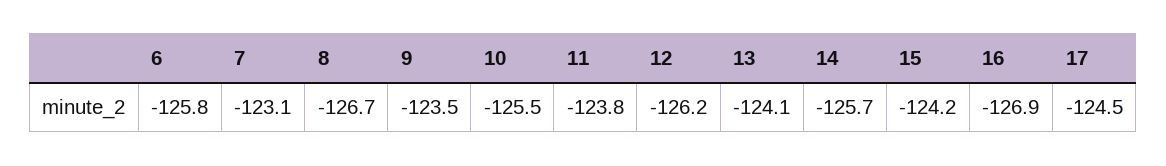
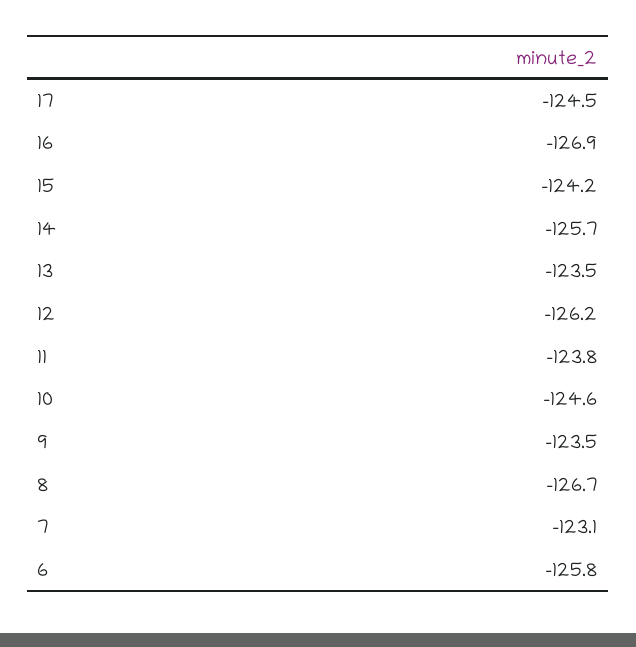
10: -125.5 -> -124.6
13: -124.1 -> -123.5

